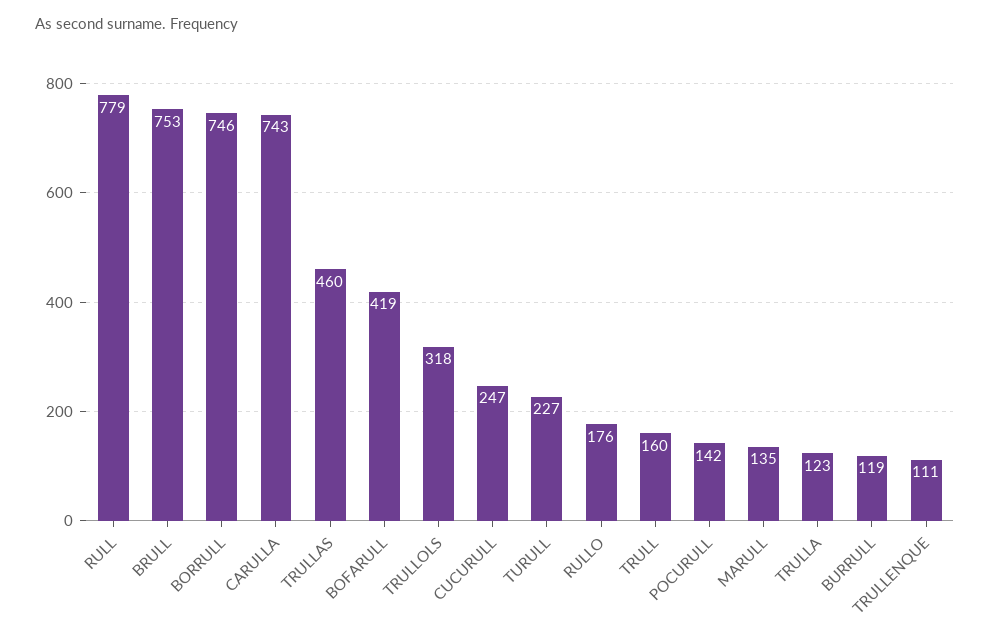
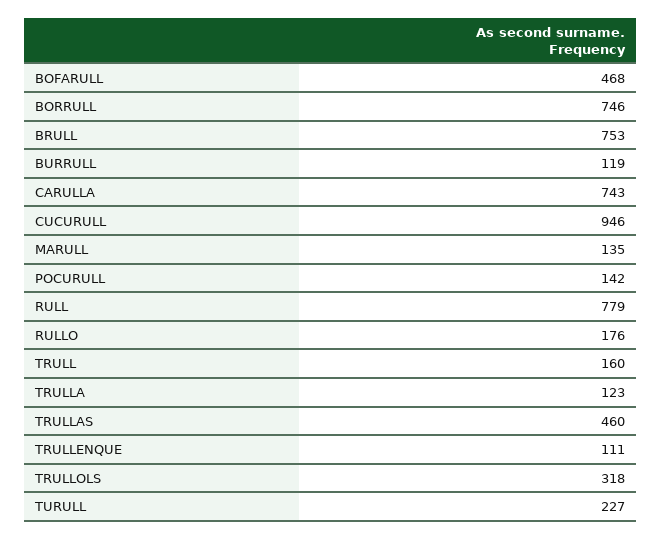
BOFARULL: 419 -> 468
CUCURULL: 247 -> 946

